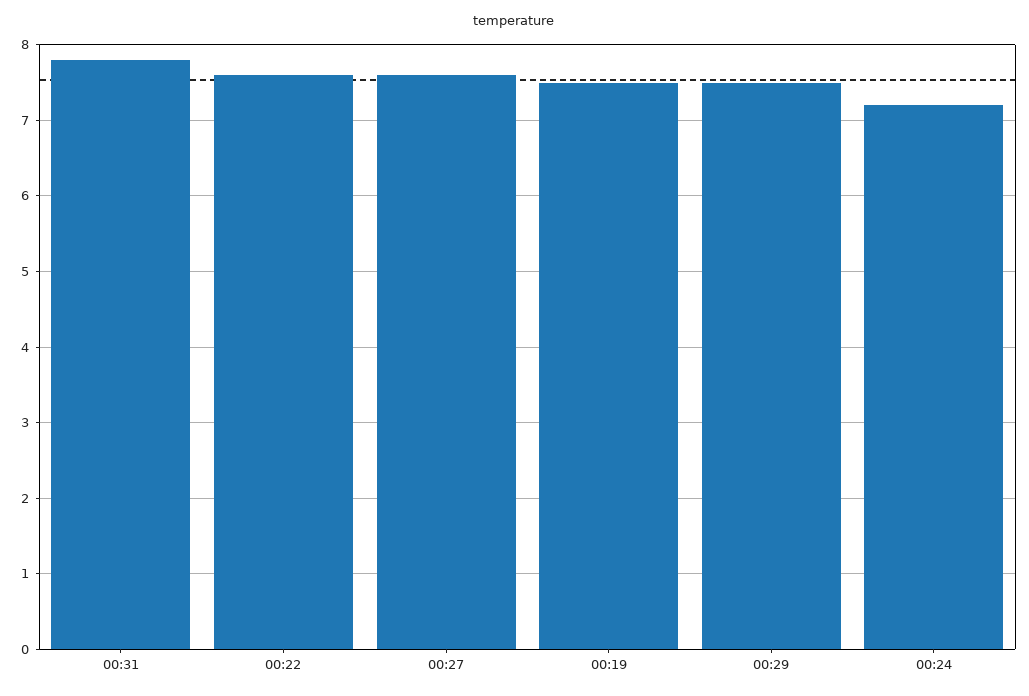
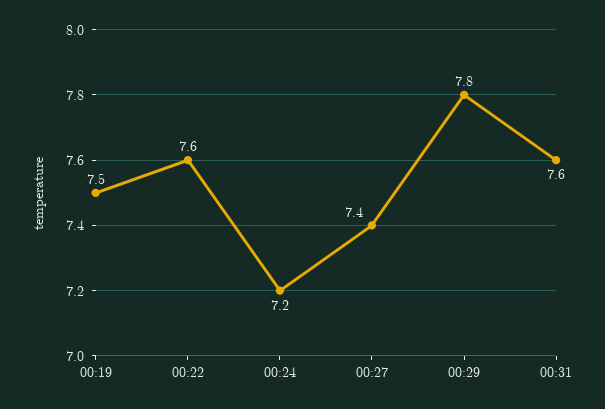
00:31: 7.8 -> 7.6
00:27: 7.6 -> 7.4
00:29: 7.5 -> 7.8

